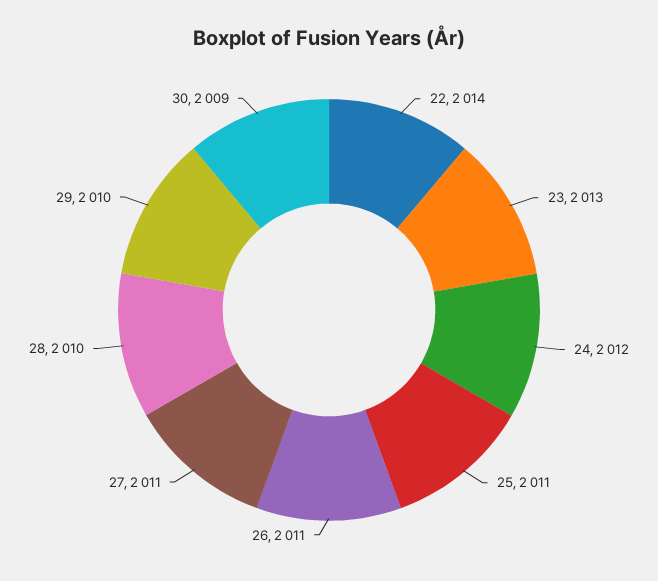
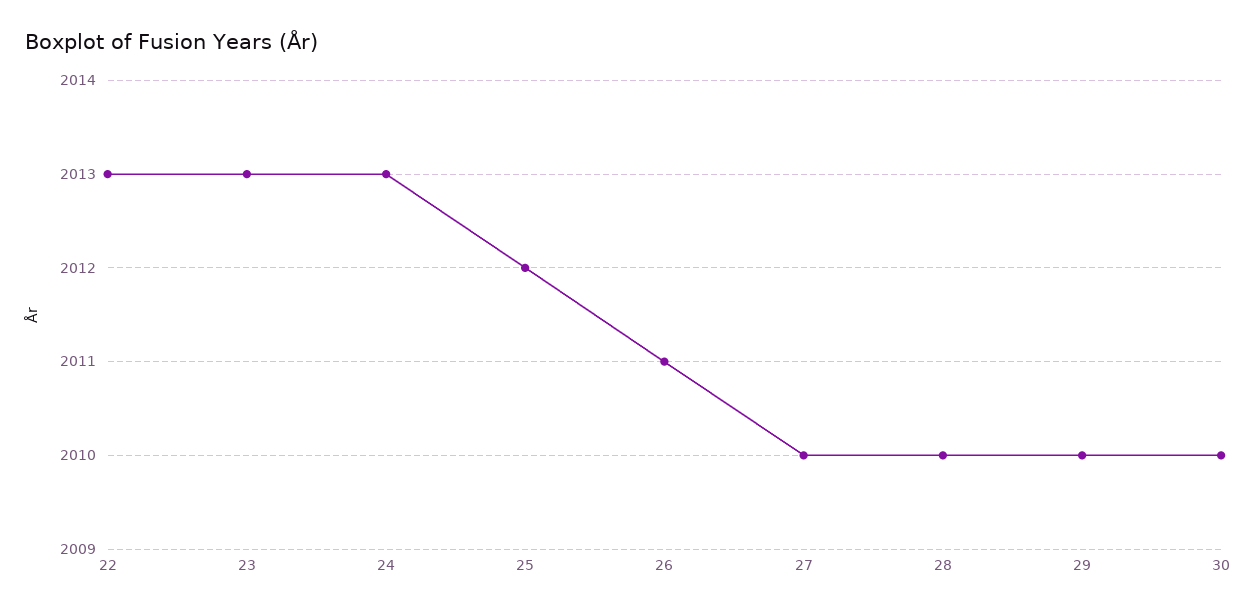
22: 2014 -> 2013
24: 2012 -> 2013
25: 2011 -> 2012
27: 2011 -> 2010
30: 2009 -> 2010

